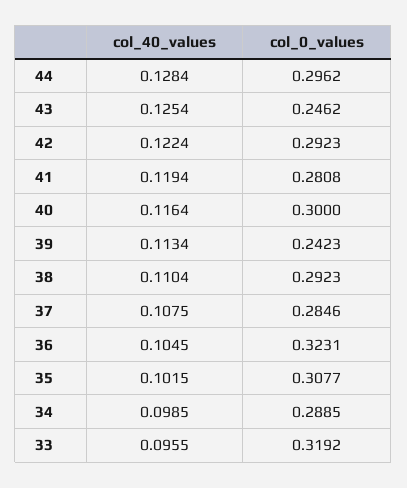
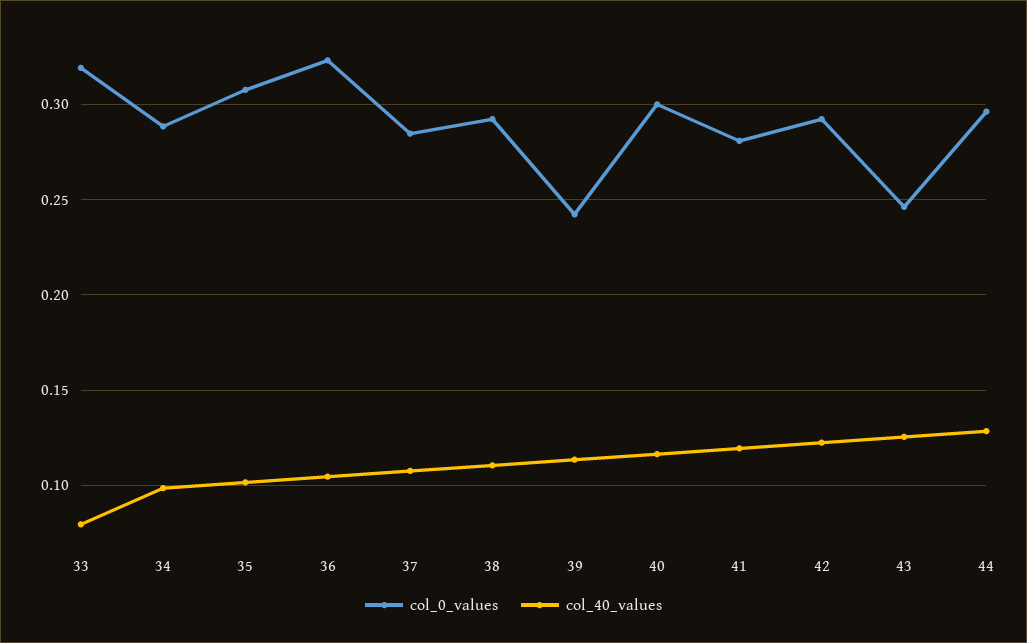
col_40_values, 33: 0.0955 -> 0.08

